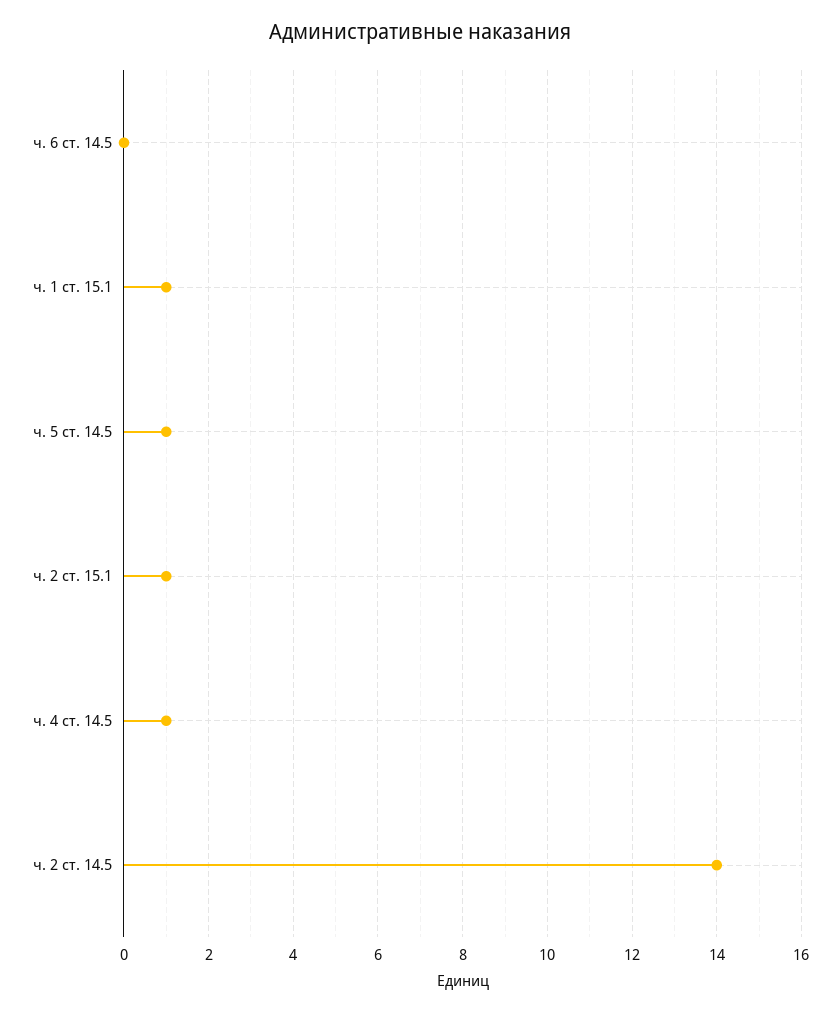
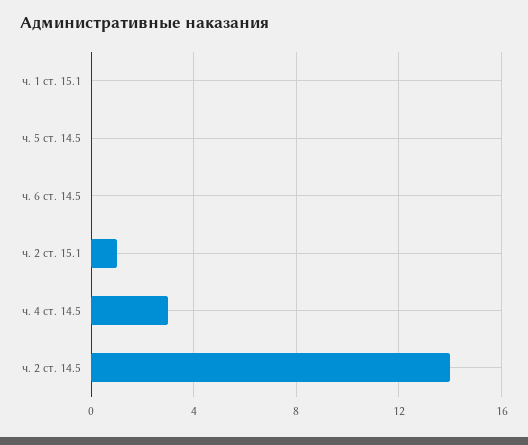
ч. 1 ст. 15.1: 1 -> 0
ч. 5 ст. 14.5: 1 -> 0
ч. 4 ст. 14.5: 1 -> 3

